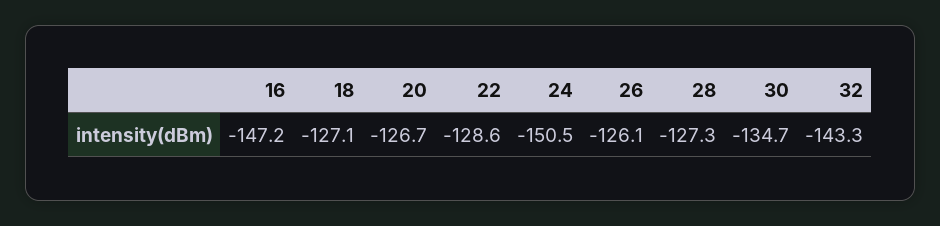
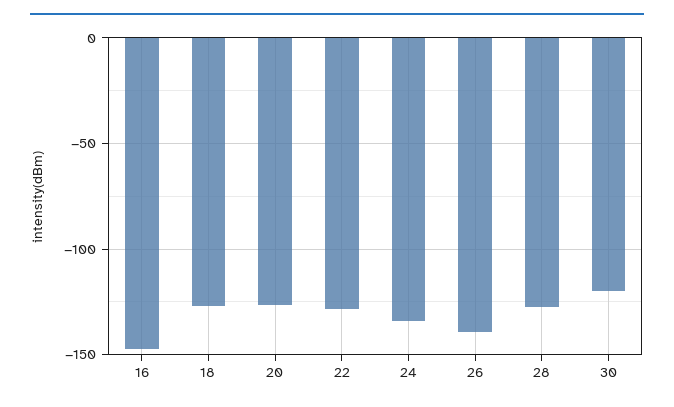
24: -150.5 -> -135
26: -126.1 -> -140
30: -134.7 -> -120
32: -143.3 -> none

